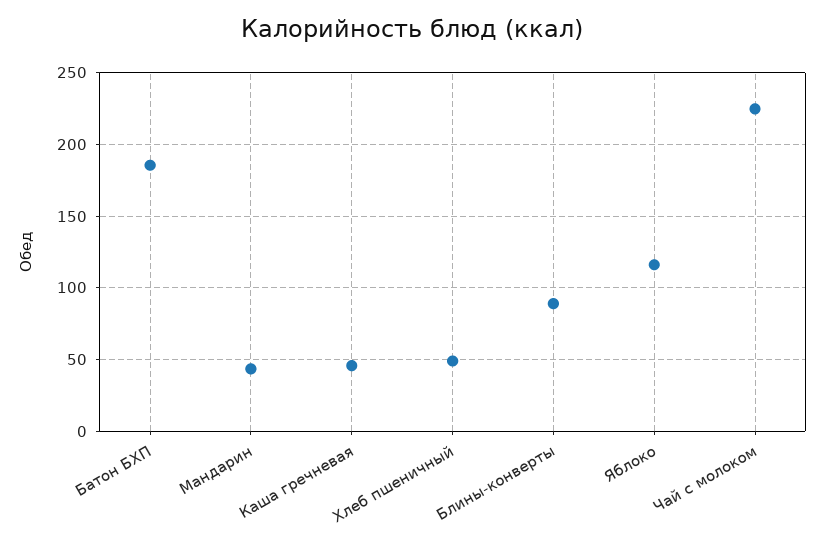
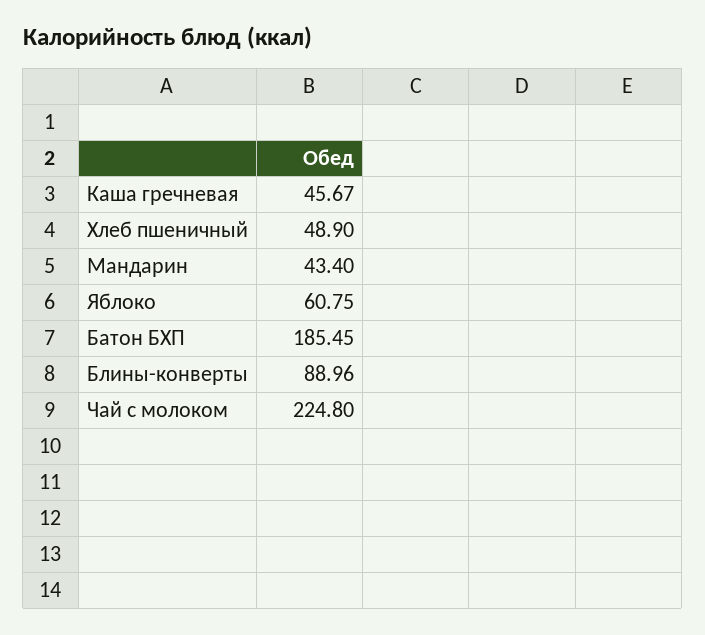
Яблоко: 115 -> 60.75

